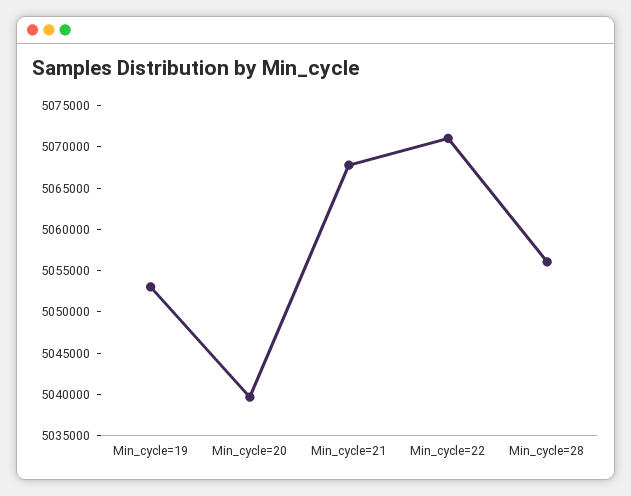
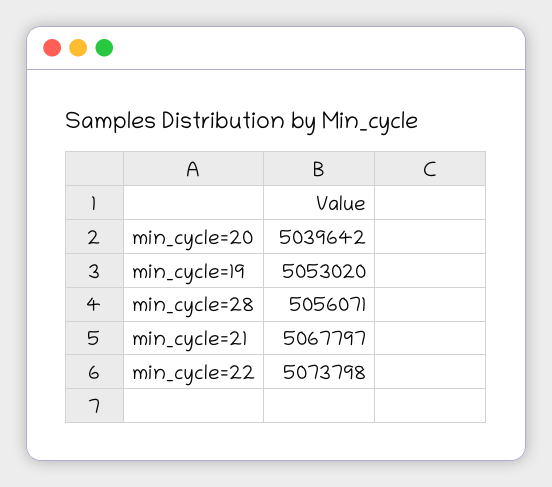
Min_cycle=22: 5071000 -> 5073798

